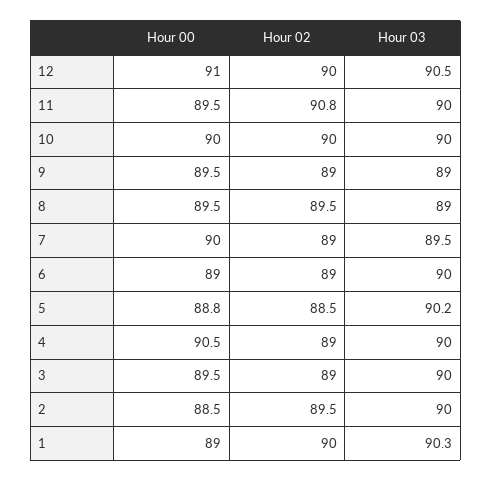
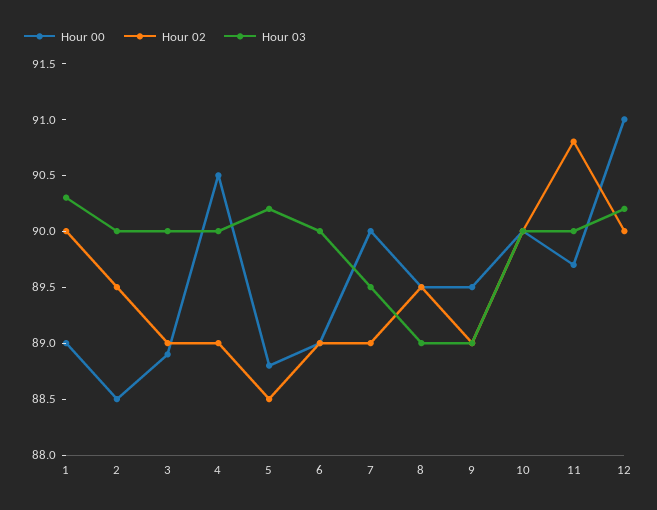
Hour 03, 12: 90.5 -> 90.2
Hour 00, 11: 89.5 -> 89.7
Hour 00, 3: 89.5 -> 88.9

